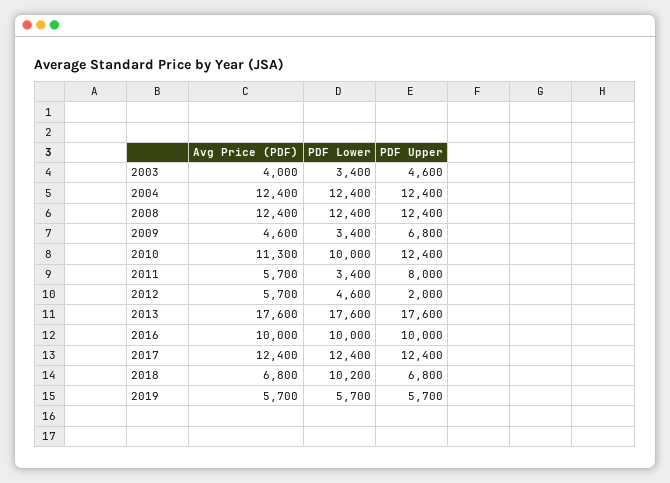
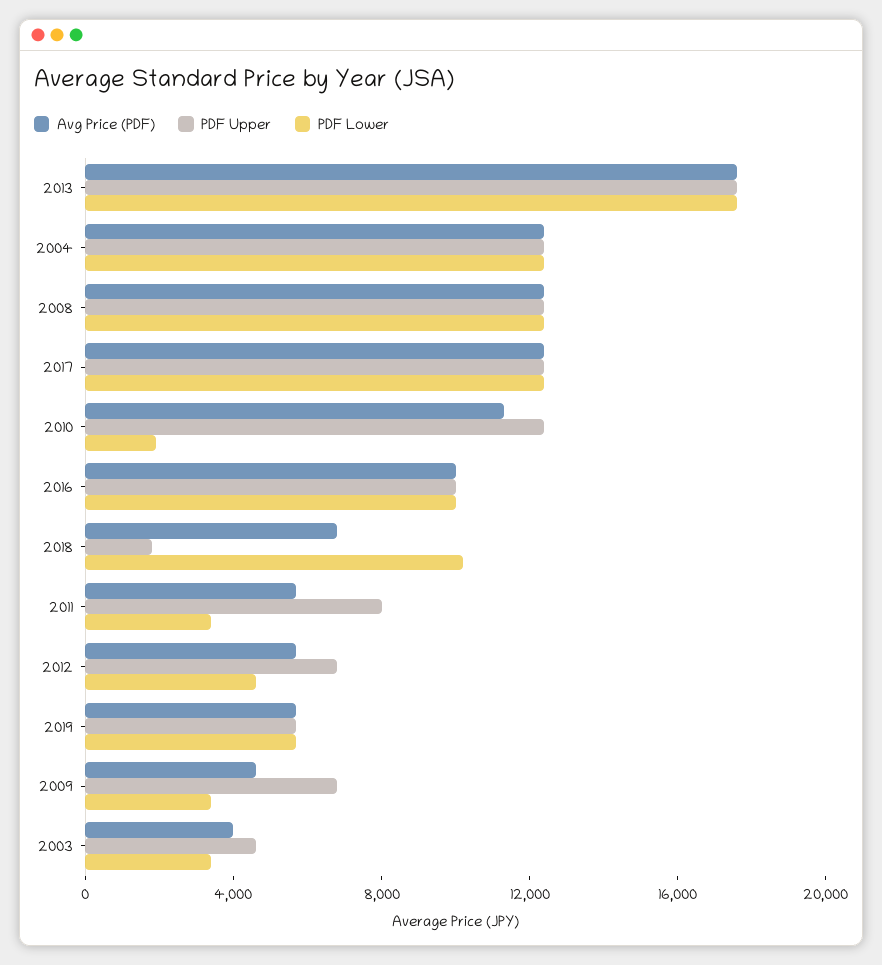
PDF Lower, 2010: 10000 -> 2000
PDF Upper, 2012: 2000 -> 7000
PDF Upper, 2018: 6800 -> 2000

